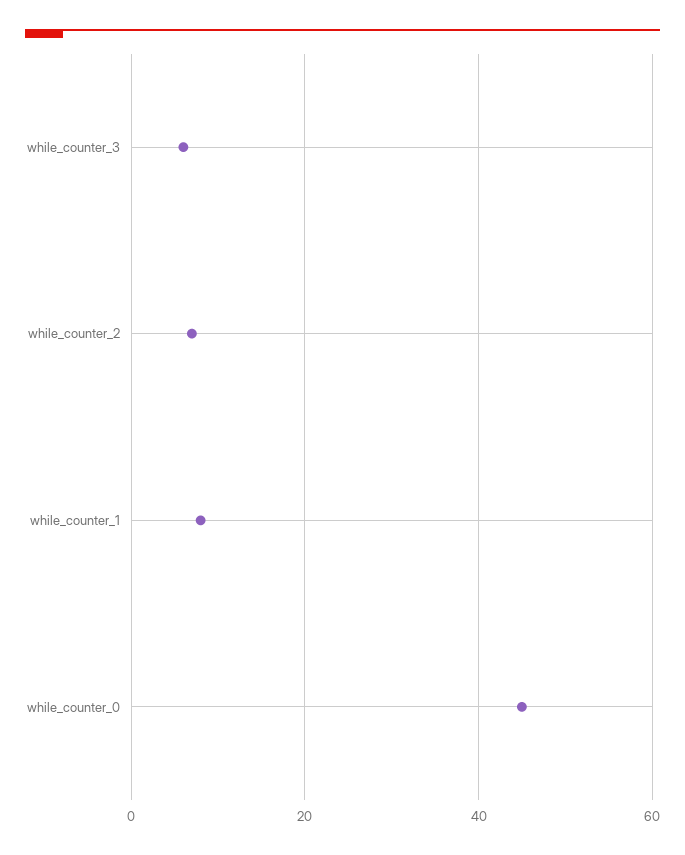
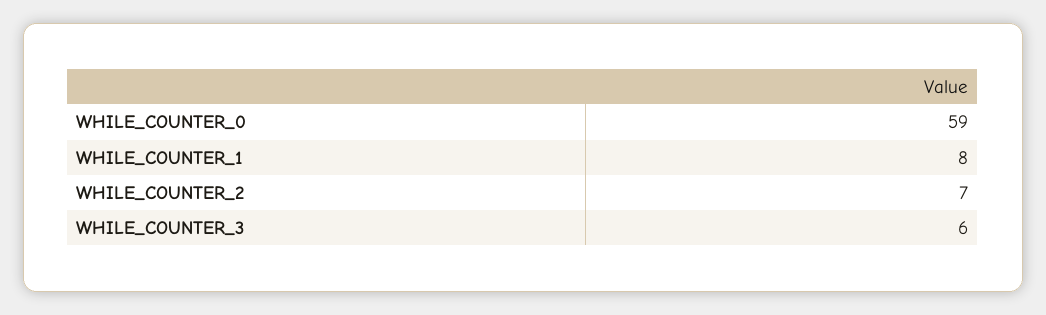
while_counter_0: 45 -> 59

